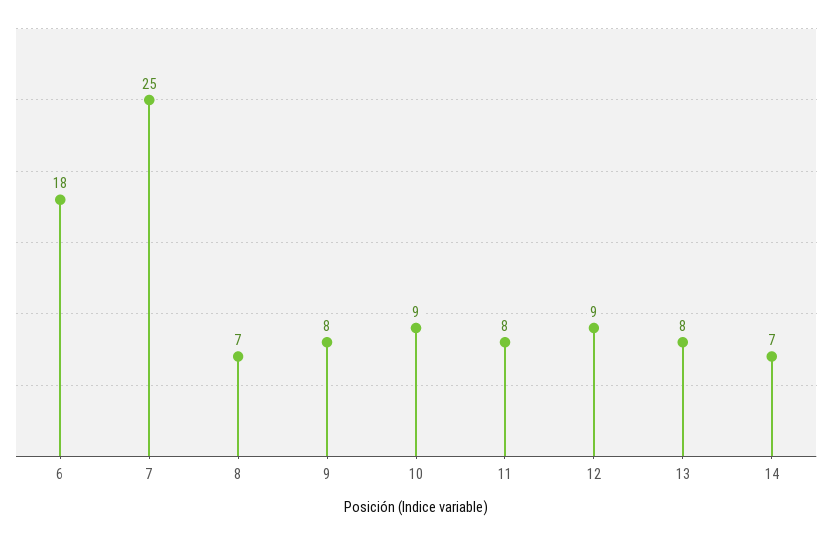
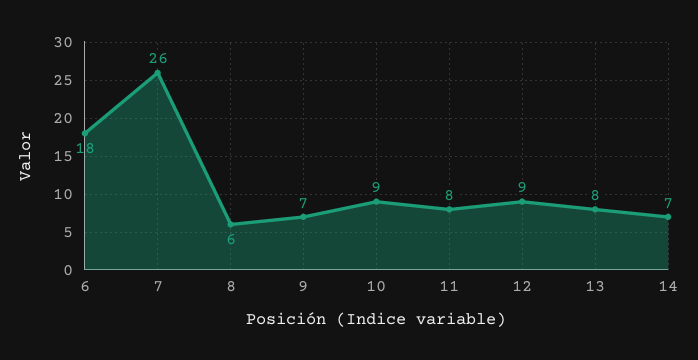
7: 25 -> 26
8: 7 -> 6
9: 8 -> 7

